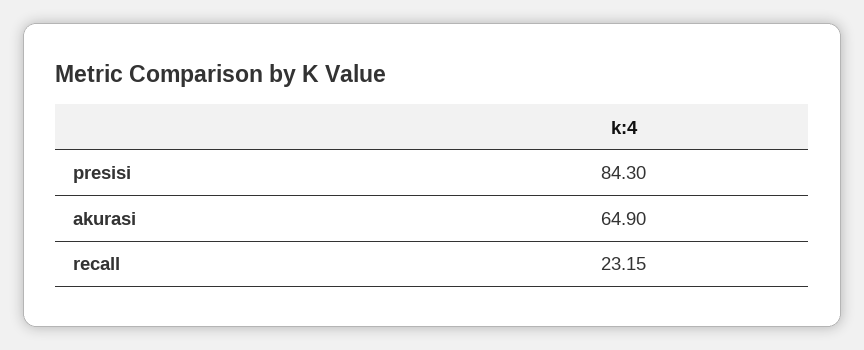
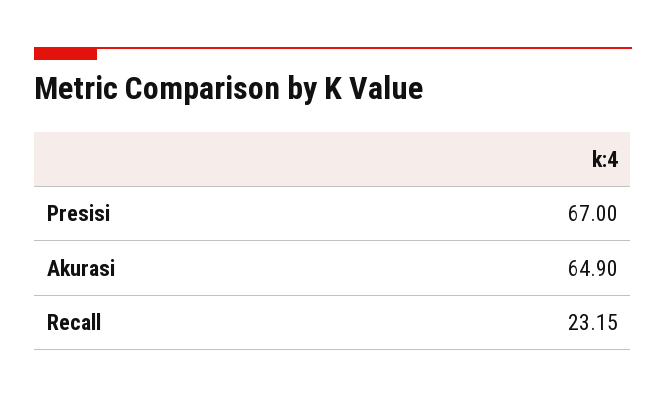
presisi: 84.3 -> 67

